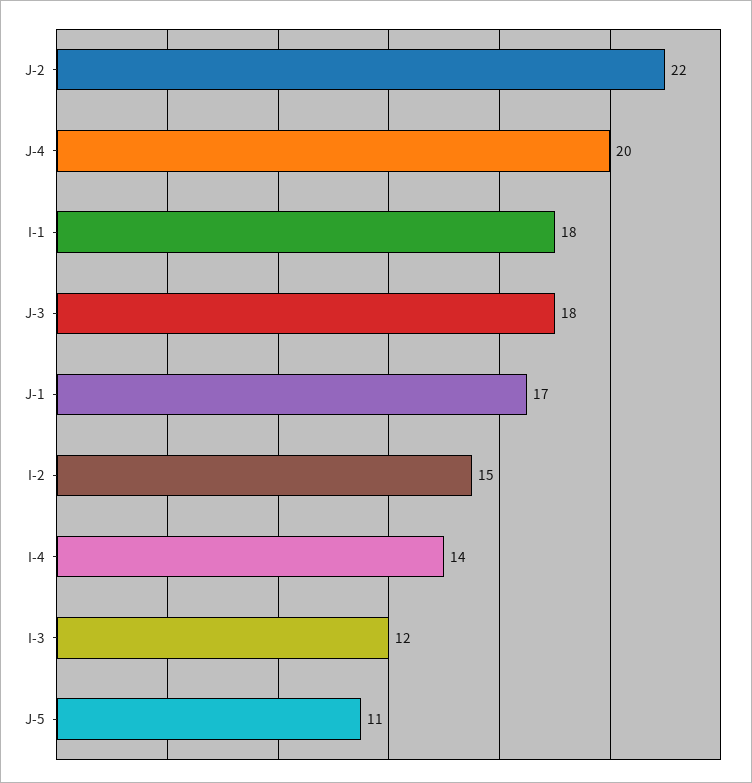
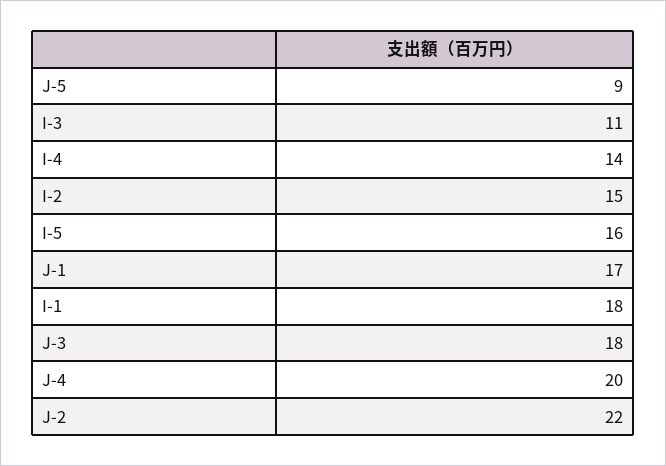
I-3: 12 -> 11
J-5: 11 -> 9
I-5: none -> 16

